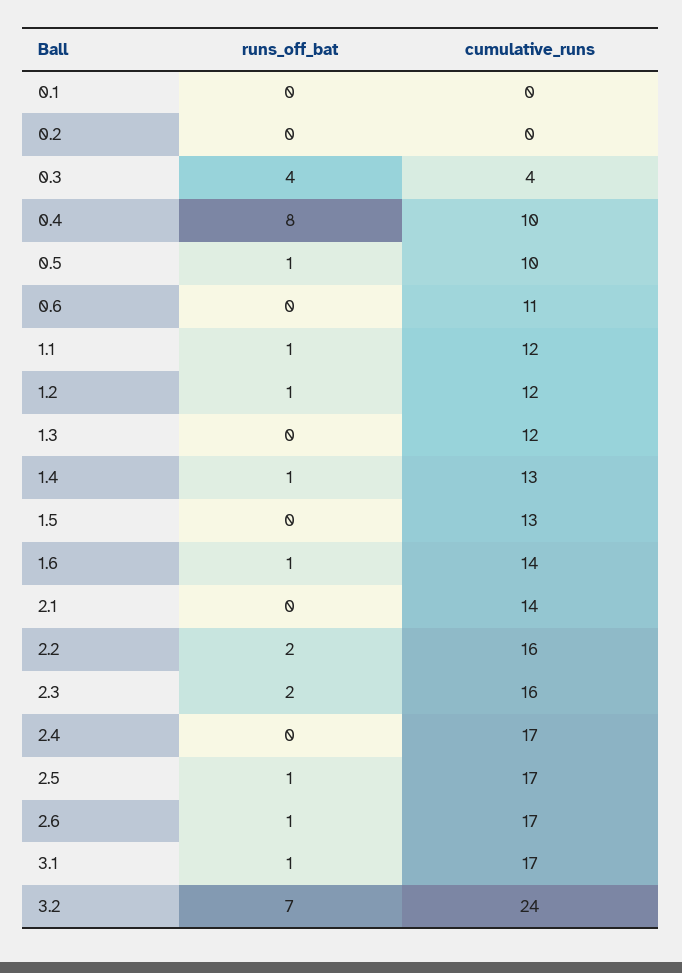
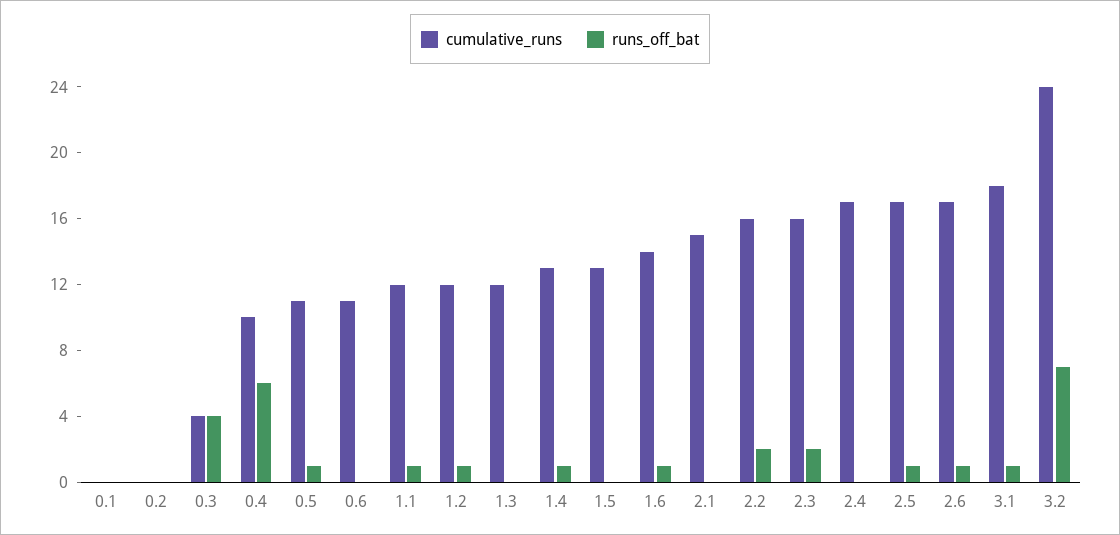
runs_off_bat, 0.4: 8 -> 6
cumulative_runs, 0.5: 10 -> 11
cumulative_runs, 2.1: 14 -> 15
cumulative_runs, 3.1: 17 -> 18

